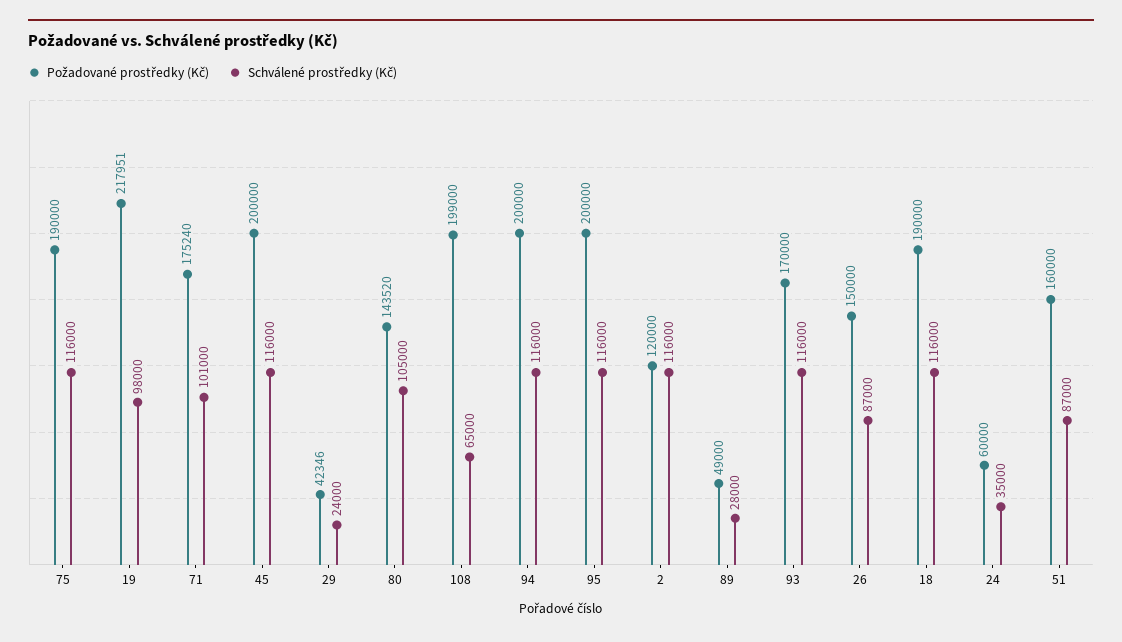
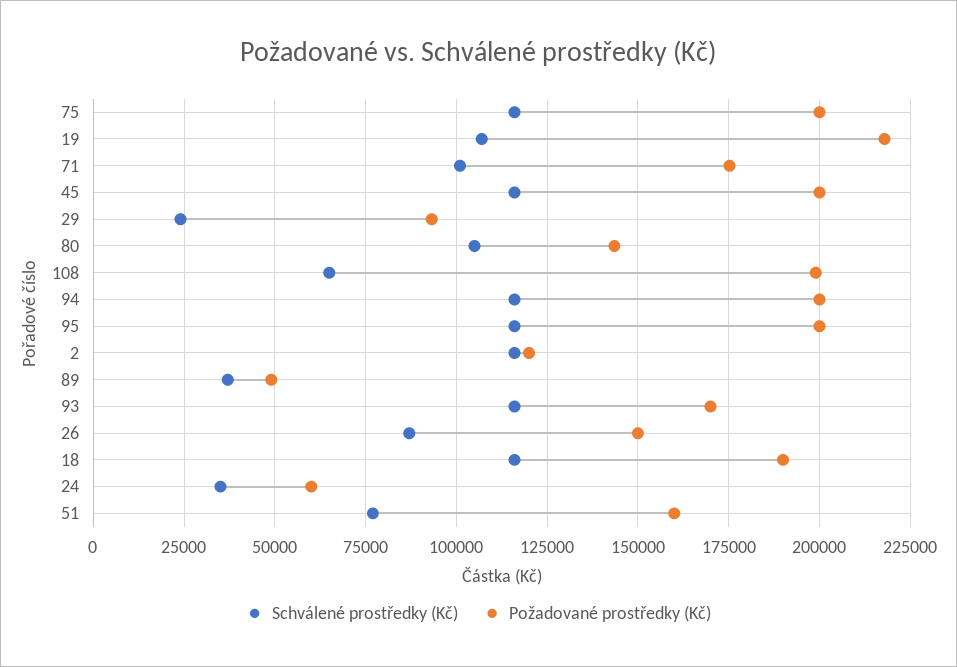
Požadované prostředky (Kč), 75: 190000 -> 200000
Schválené prostředky (Kč), 19: 98000 -> 107500
Požadované prostředky (Kč), 29: 42346 -> 92500
Schválené prostředky (Kč), 89: 28000 -> 37500
Schválené prostředky (Kč), 51: 87000 -> 77500

